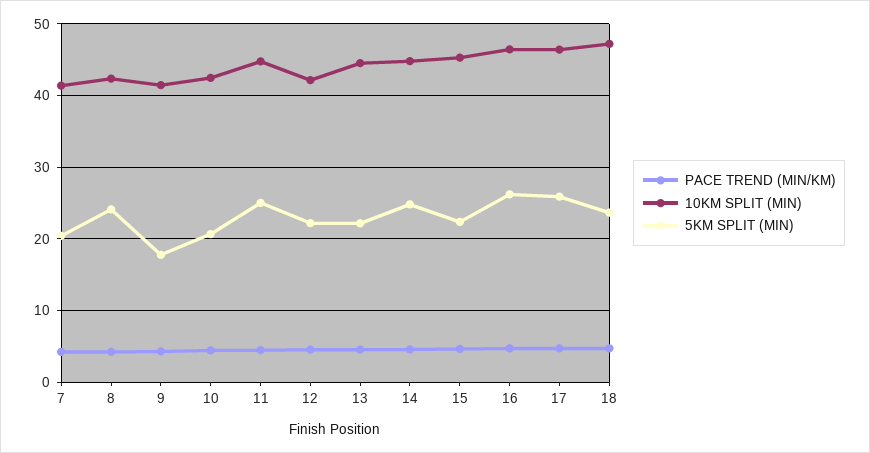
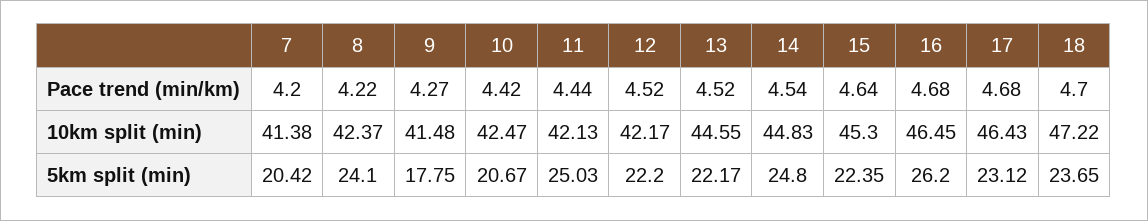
10KM SPLIT (MIN), 11: 45 -> 42.13
5KM SPLIT (MIN), 17: 26 -> 23.12

